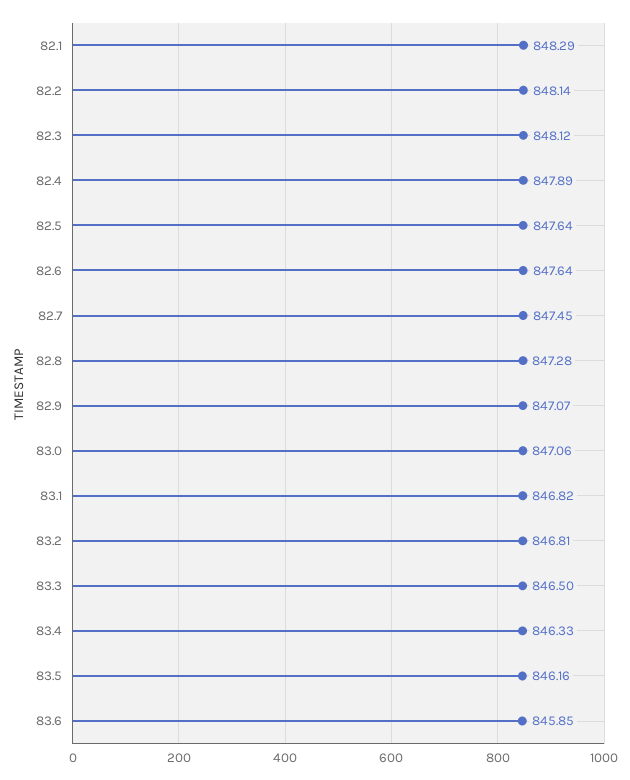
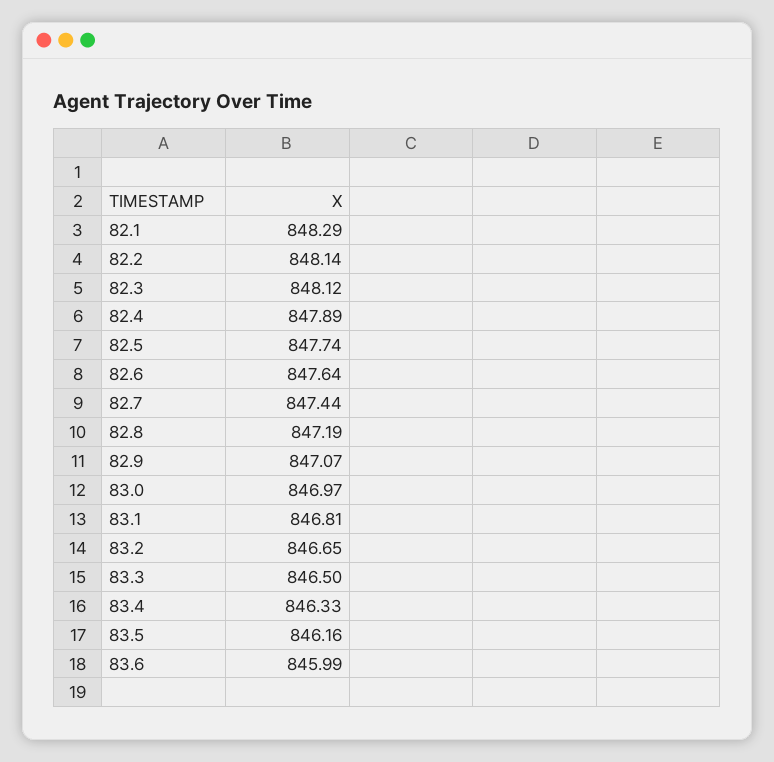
82.5: 847.64 -> 847.74
82.7: 847.45 -> 847.44
82.8: 847.28 -> 847.19
83.0: 847.06 -> 846.97
83.1: 846.82 -> 846.81
83.2: 846.81 -> 846.65
83.6: 845.85 -> 845.99

